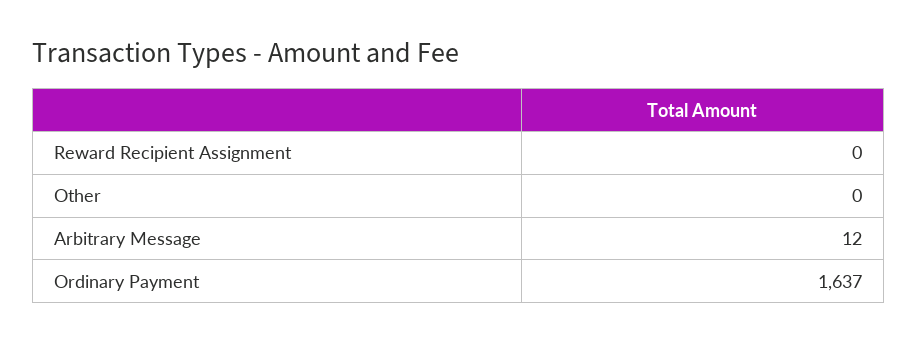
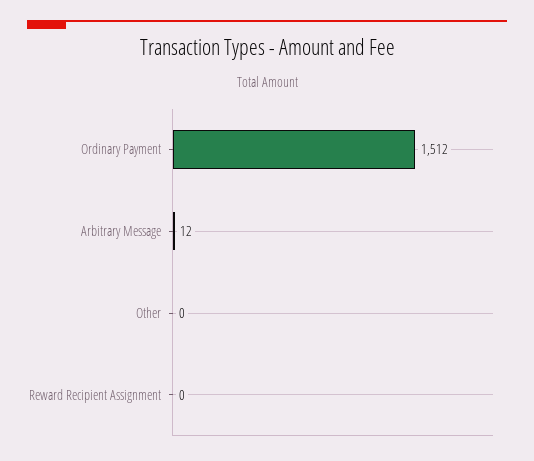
Ordinary Payment: 1637 -> 1512

